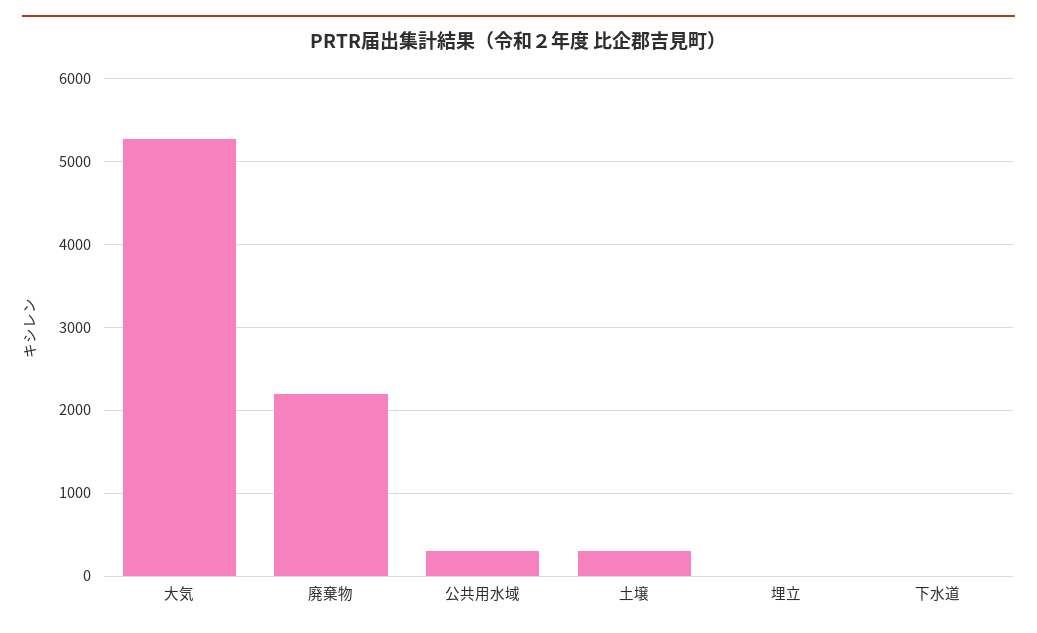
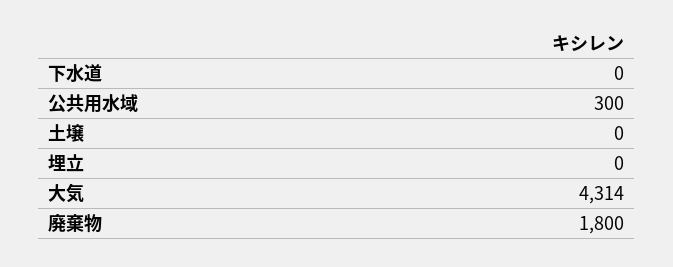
大気: 5300 -> 4314
廃棄物: 2200 -> 1800
土壌: 300 -> 0

